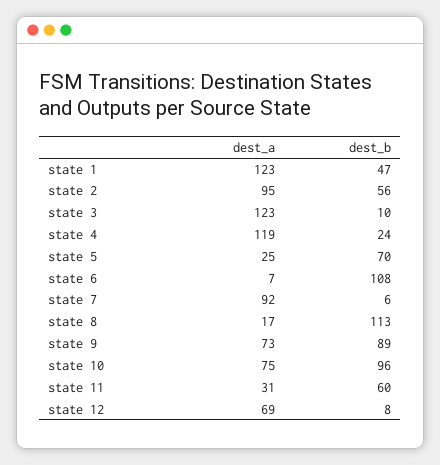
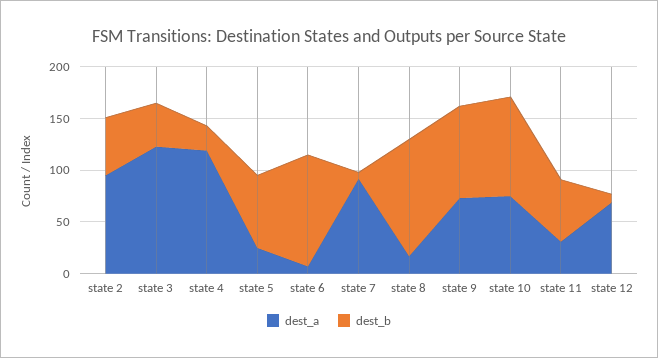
dest_a, state 1: 123 -> none
dest_b, state 1: 47 -> none
dest_b, state 3: 10 -> 40

